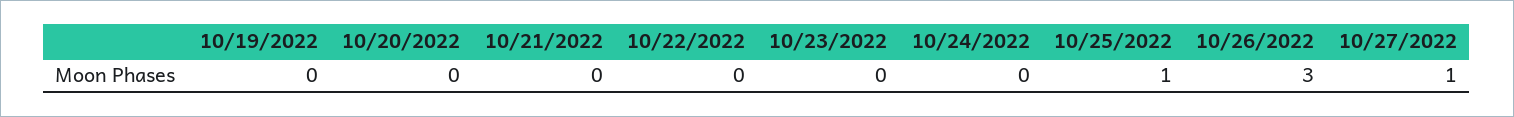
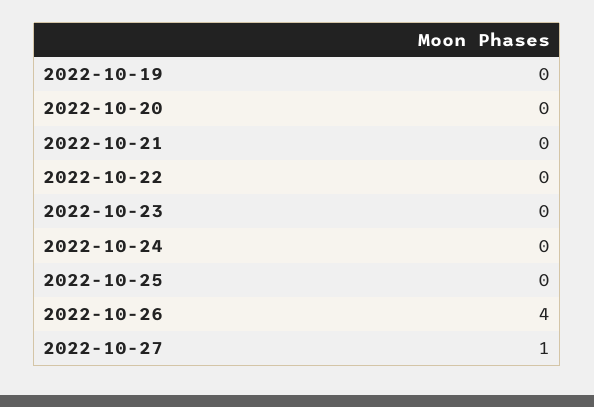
10/25/2022: 1 -> 0
10/26/2022: 3 -> 4

